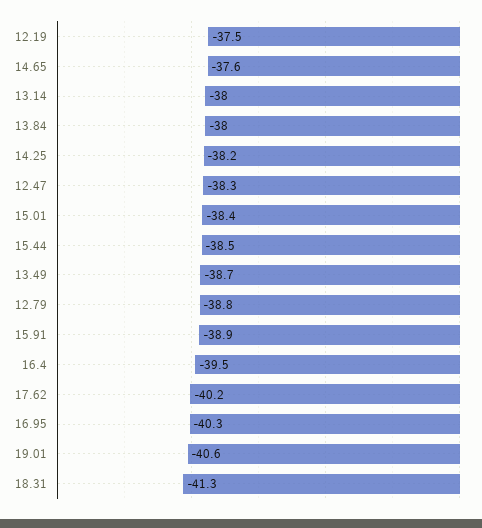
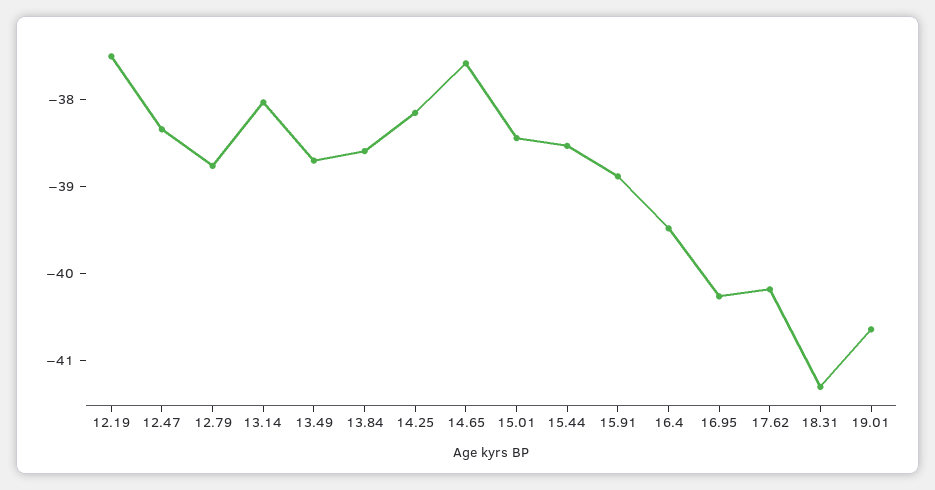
13.84: -38 -> -38.6

